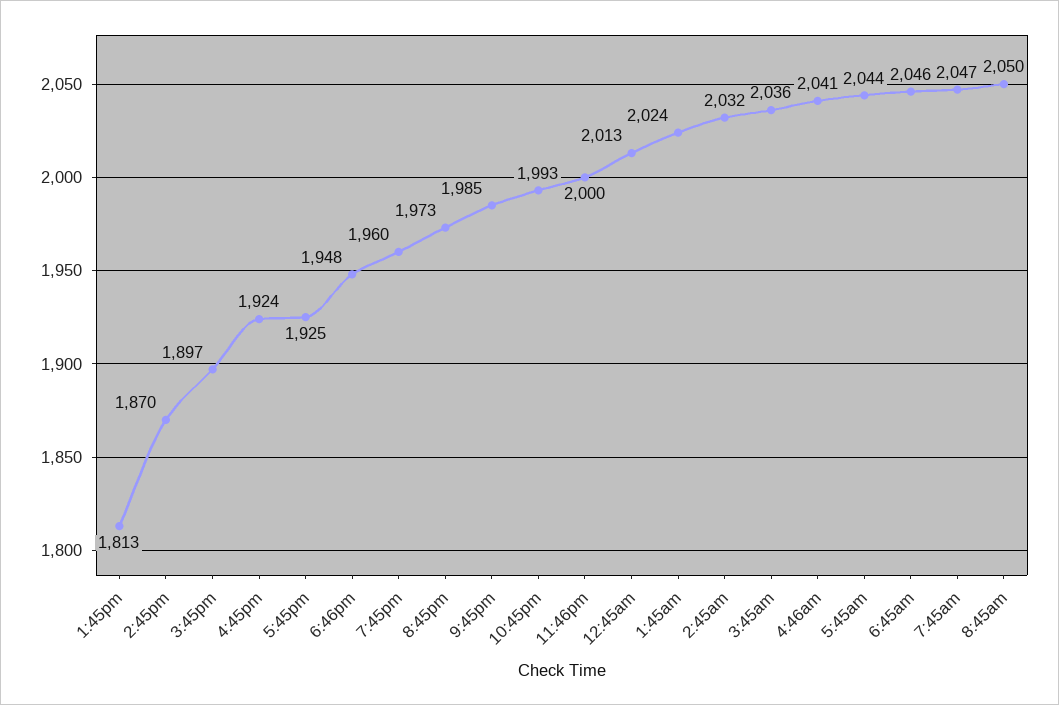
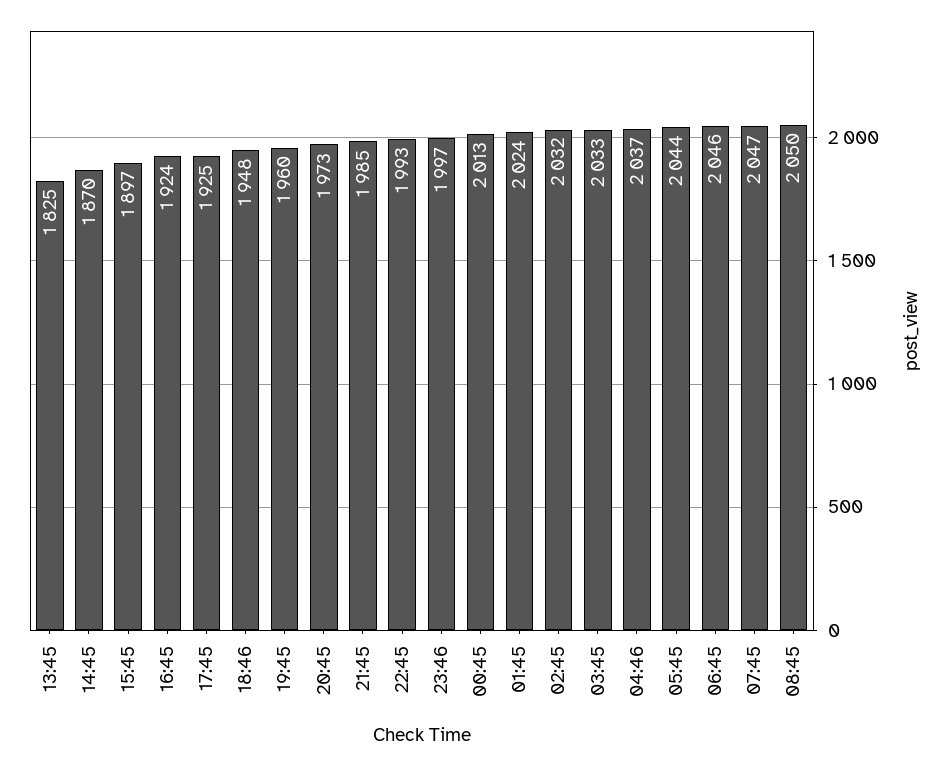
1:45pm: 1813 -> 1825
11:46pm: 2000 -> 1997
3:45am: 2036 -> 2033
4:46am: 2041 -> 2037

